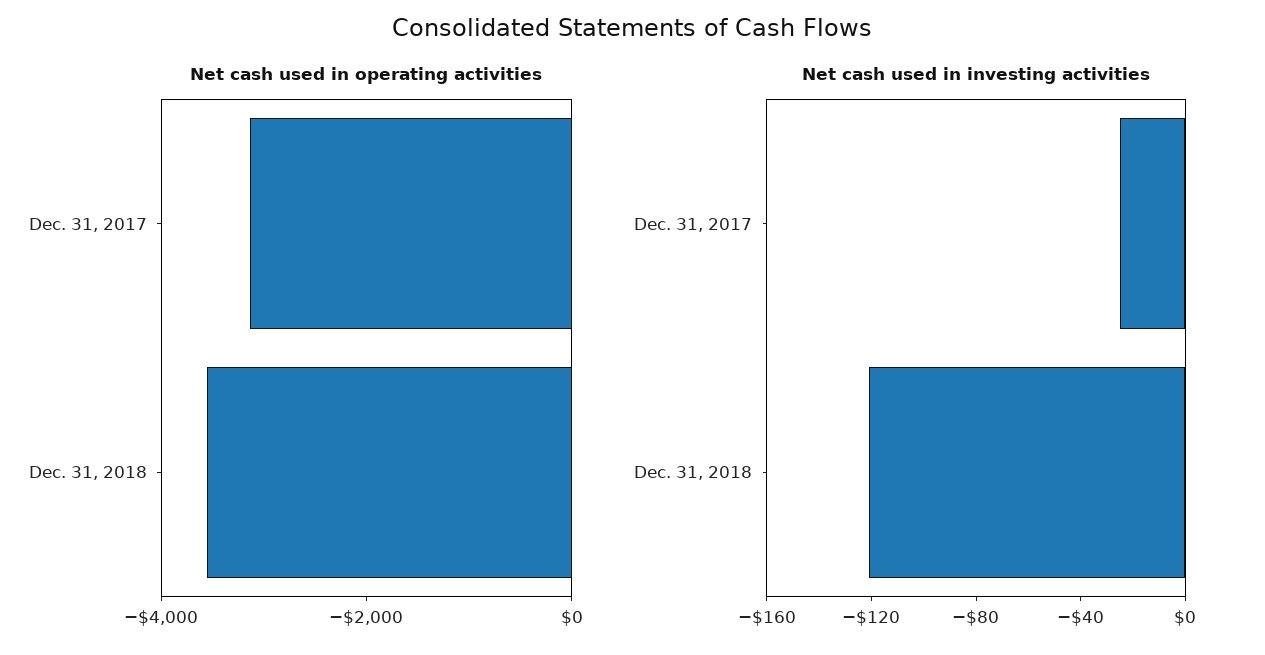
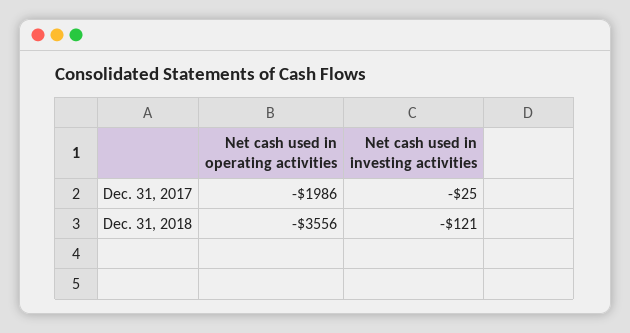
Net cash used in operating activities, Dec. 31, 2017: -3000 -> -1986

